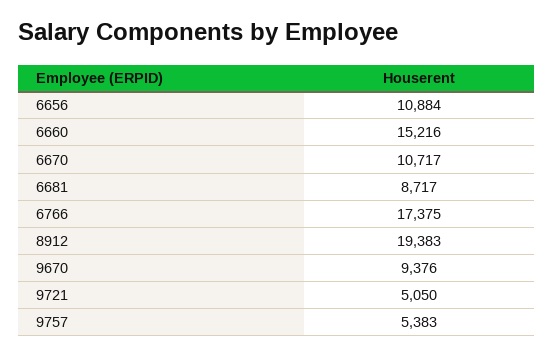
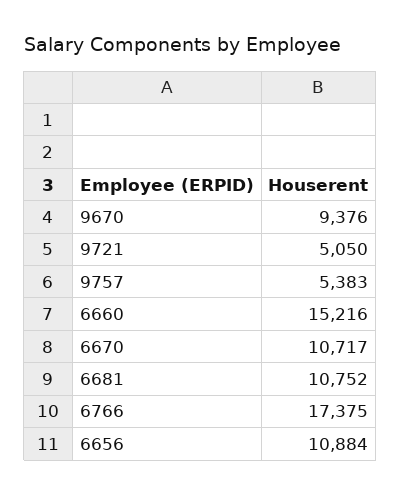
6681: 8717 -> 10752
8912: 19383 -> none

